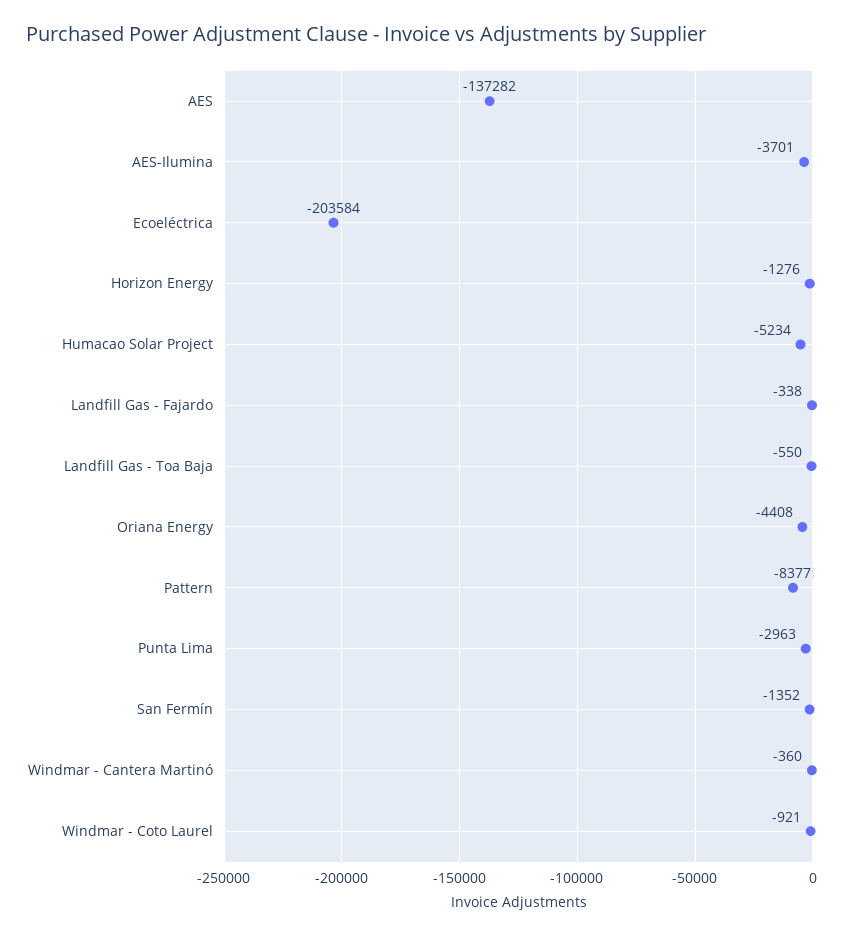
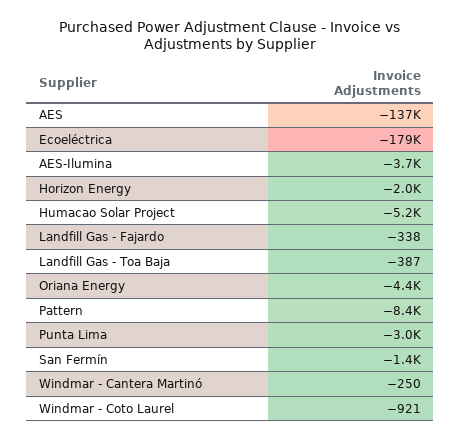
Ecoeléctrica: -203584 -> -179000
Horizon Energy: -1276 -> -2000
Landfill Gas - Toa Baja: -550 -> -387
Windmar - Cantera Martinó: -360 -> -250

